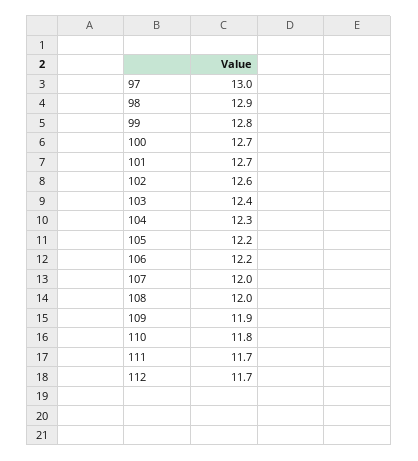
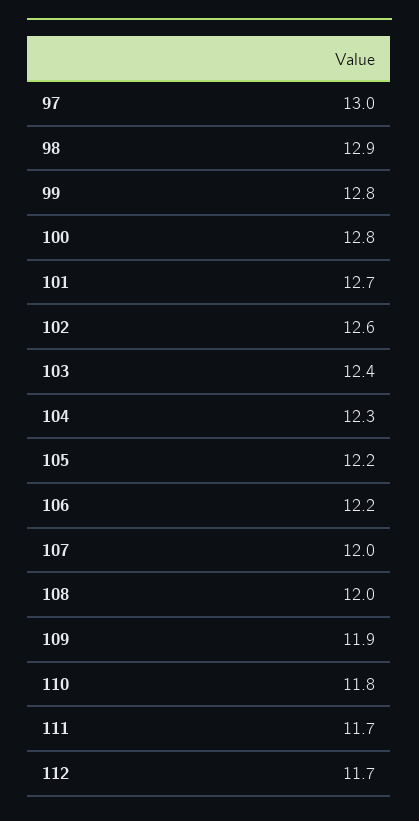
100: 12.7 -> 12.8

